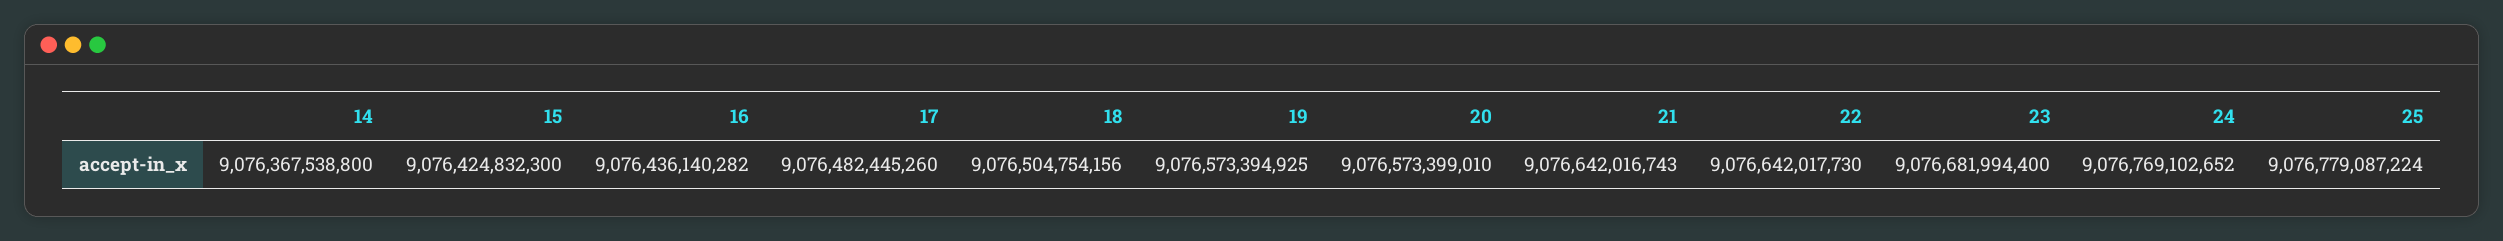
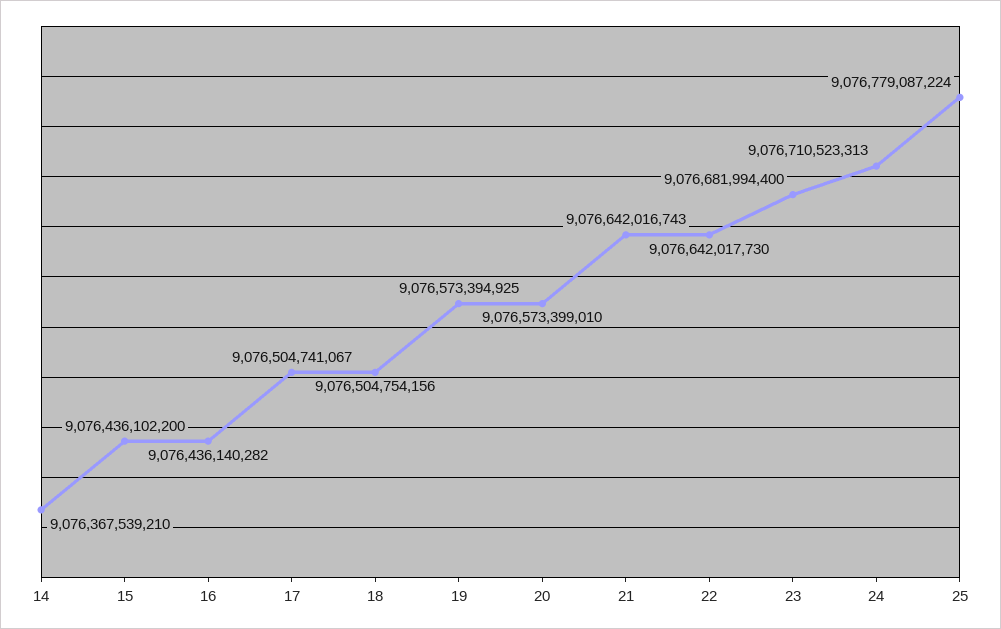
14: 9076367538800 -> 9076367539210
15: 9076424832300 -> 9076436102200
17: 9076482445260 -> 9076504741067
24: 9076769102652 -> 9076710523313

